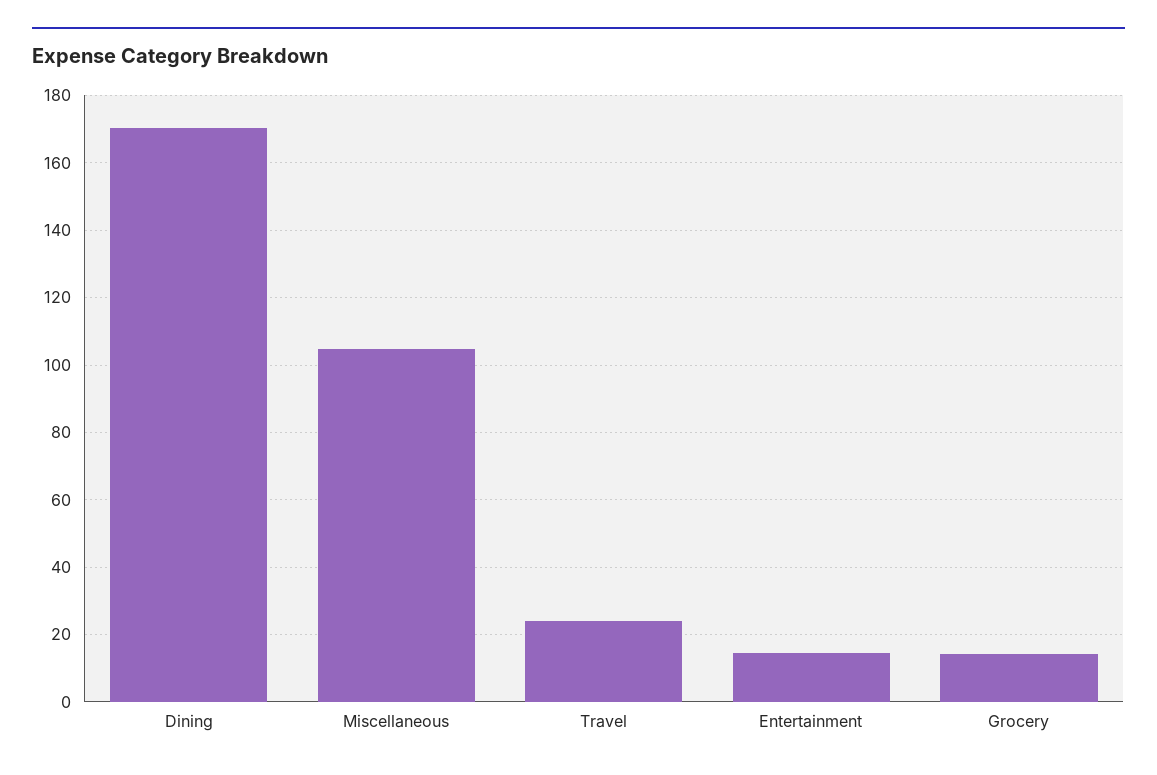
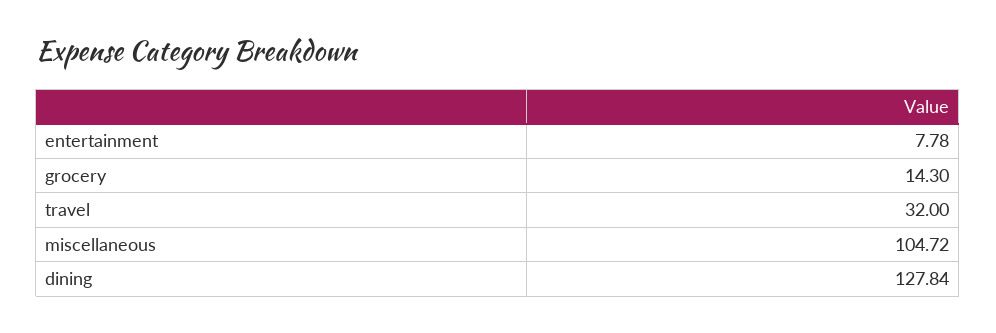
Dining: 170 -> 127.84
Travel: 24 -> 32
Entertainment: 14 -> 7.78

